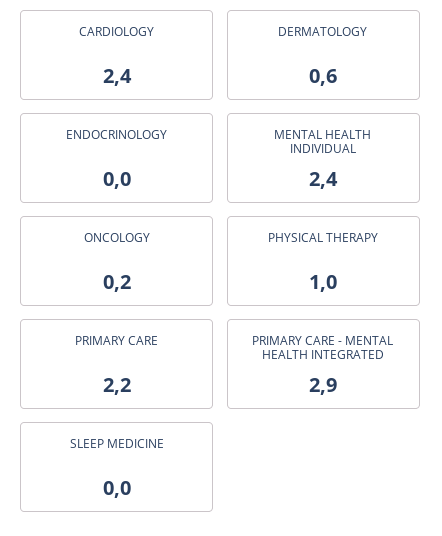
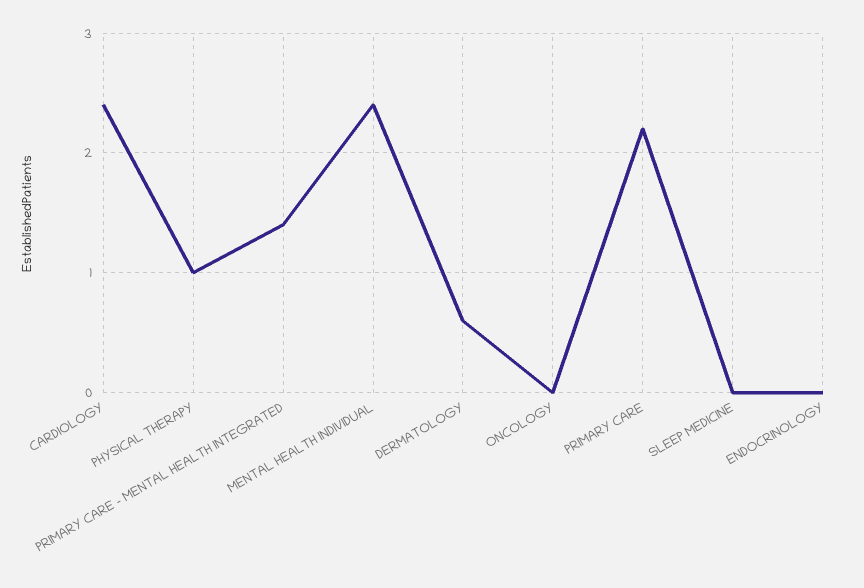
ONCOLOGY: 0.2 -> 0
PRIMARY CARE - MENTAL HEALTH INTEGRATED: 2.9 -> 1.4

